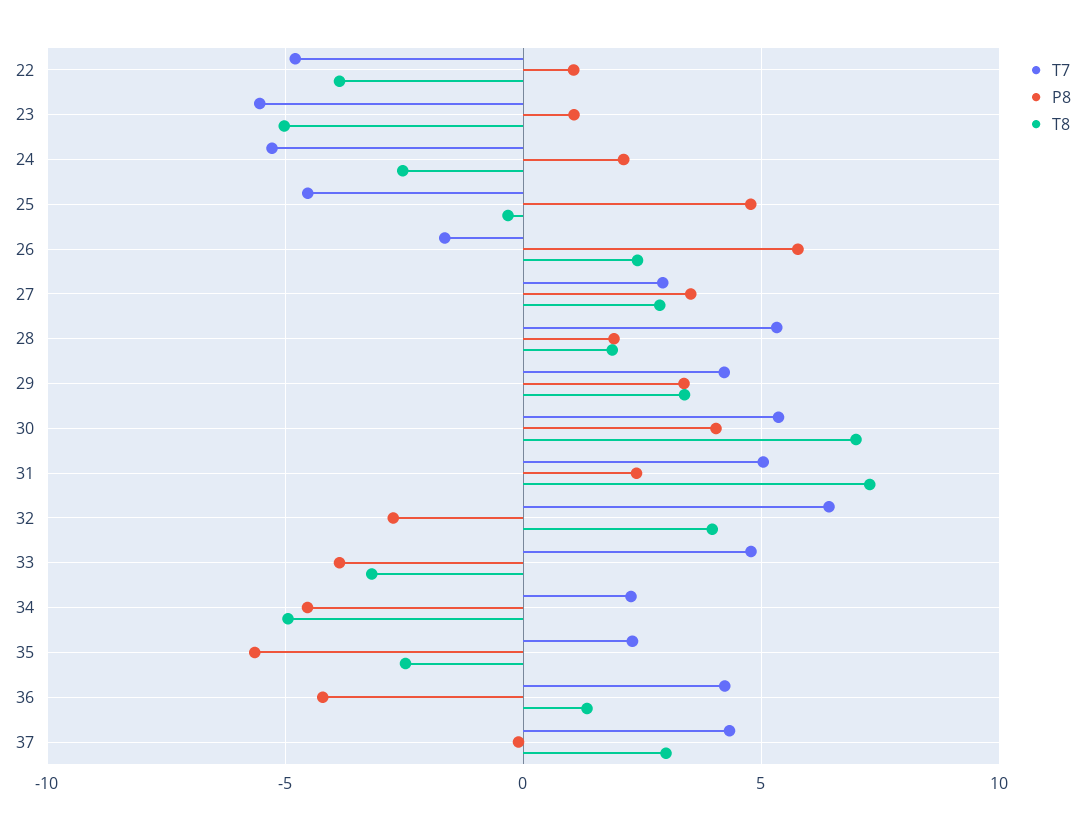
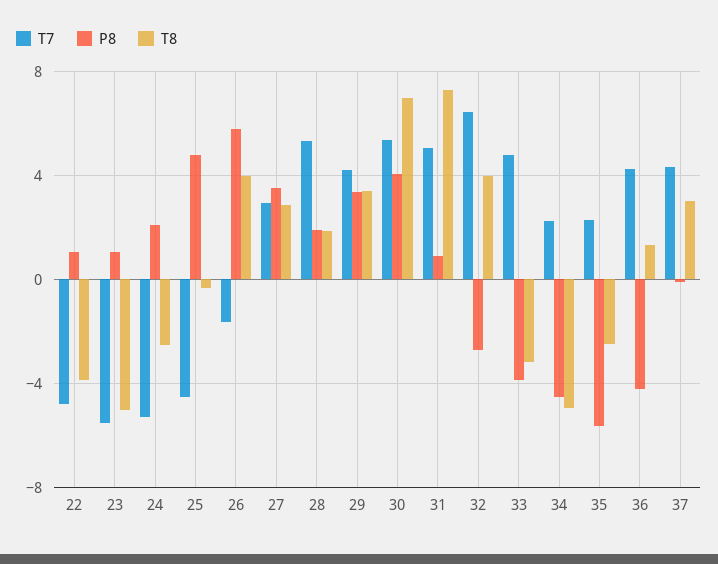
T8, 26: 2.5 -> 4
P8, 31: 2.5 -> 1

